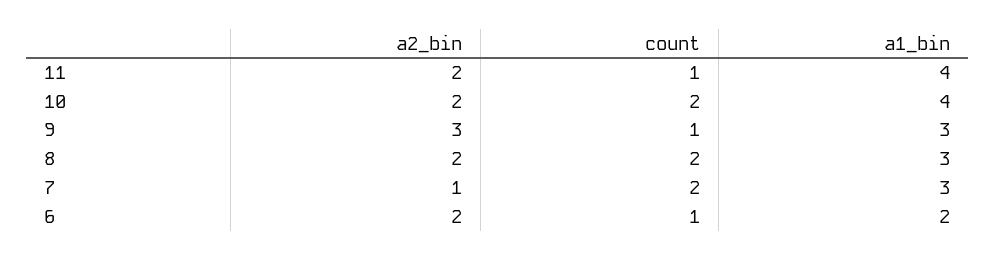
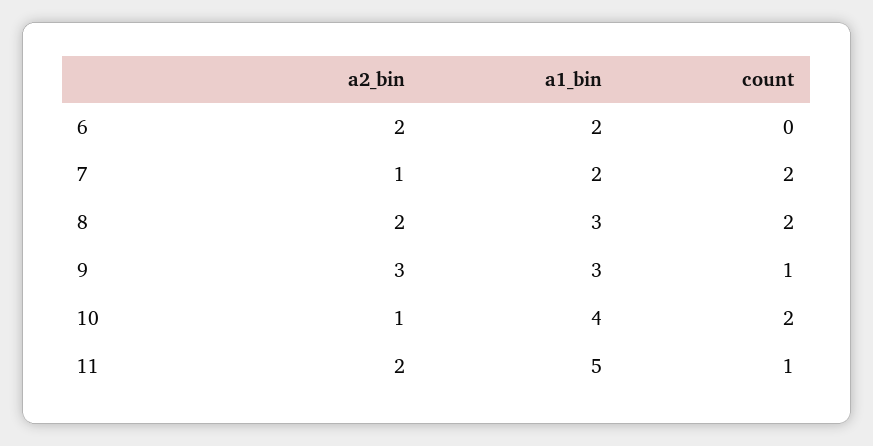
a1_bin, 11: 4 -> 5
a2_bin, 10: 2 -> 1
a1_bin, 7: 3 -> 2
count, 6: 1 -> 0

